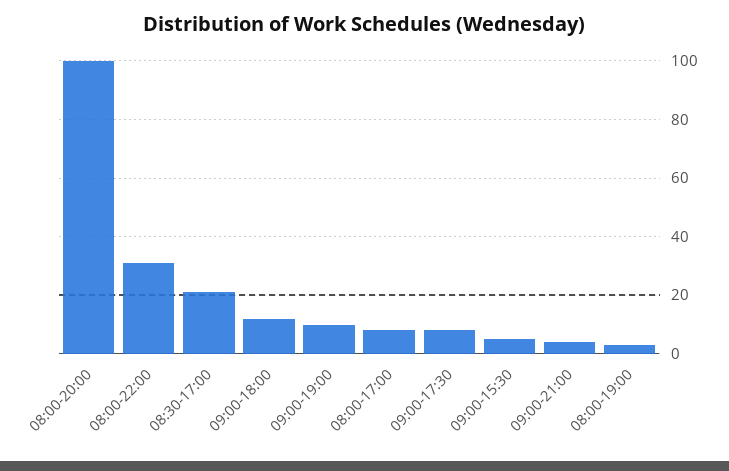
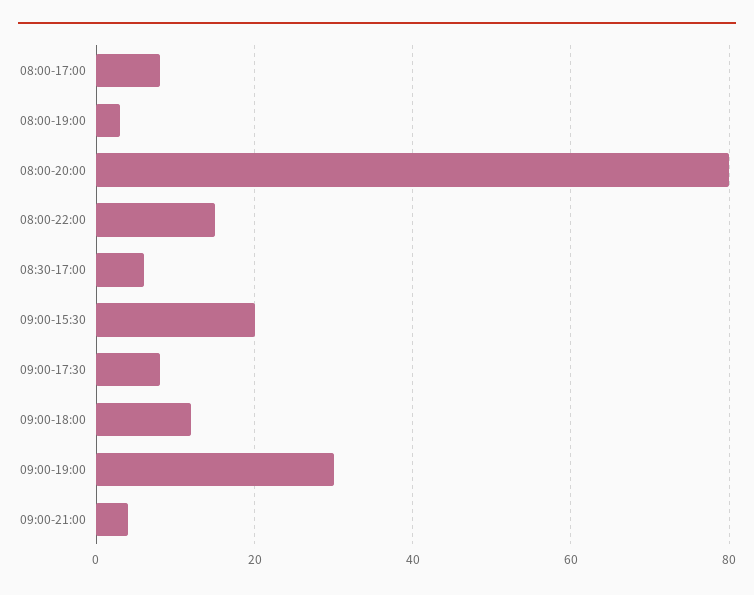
08:00-20:00: 100 -> 80
08:00-22:00: 30 -> 15
08:30-17:00: 20 -> 5
09:00-19:00: 10 -> 30
09:00-15:30: 5 -> 20

